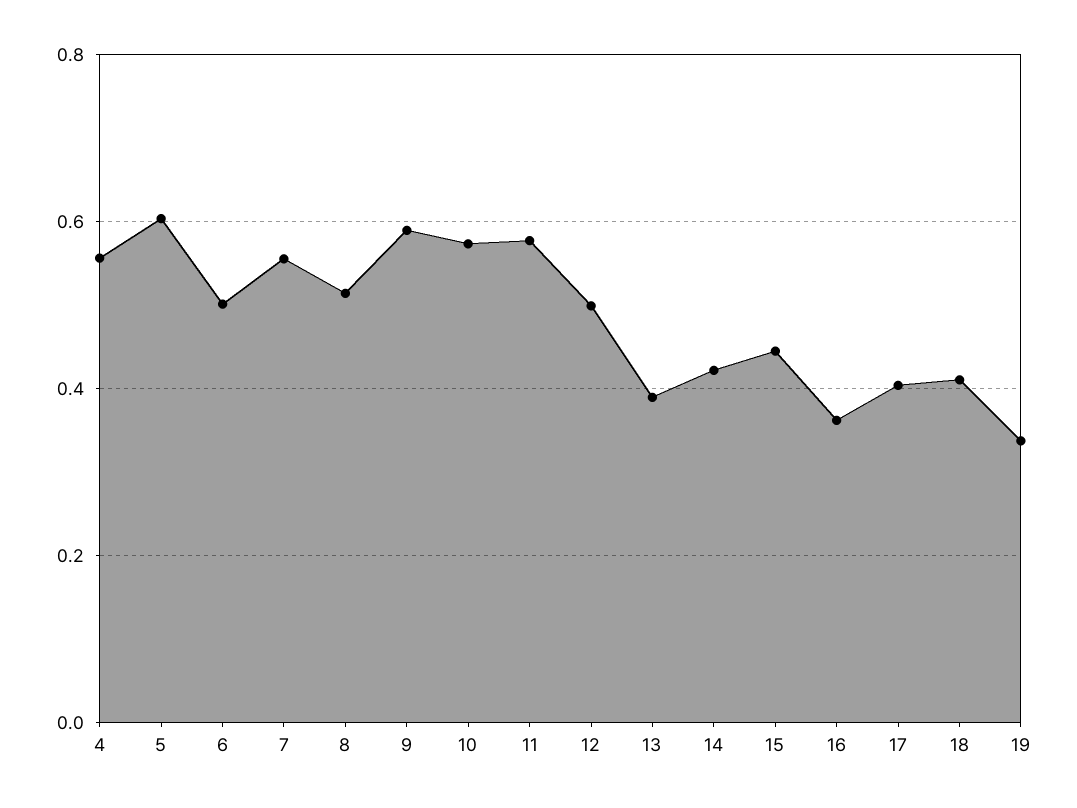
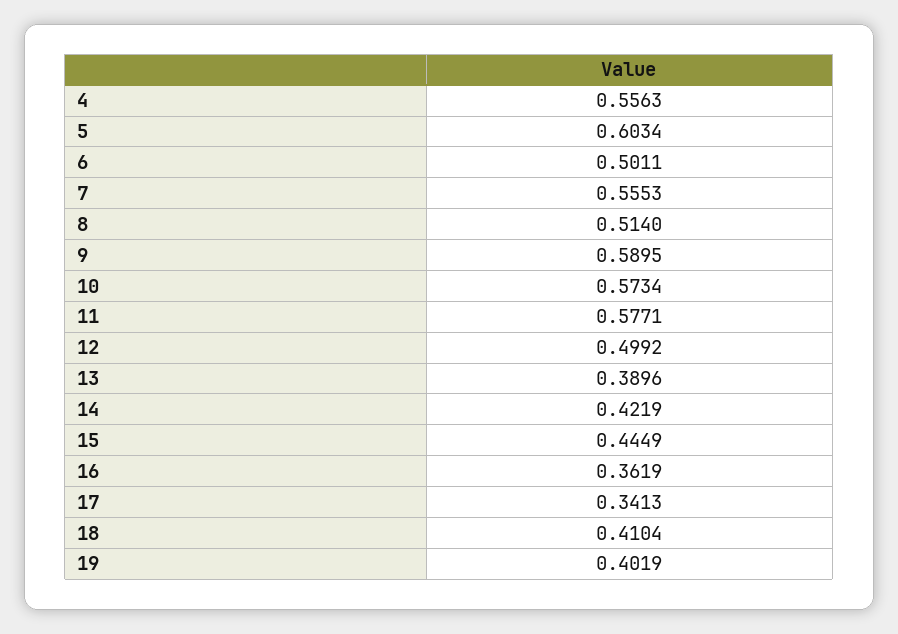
17: 0.4 -> 0.3413
19: 0.34 -> 0.4019

